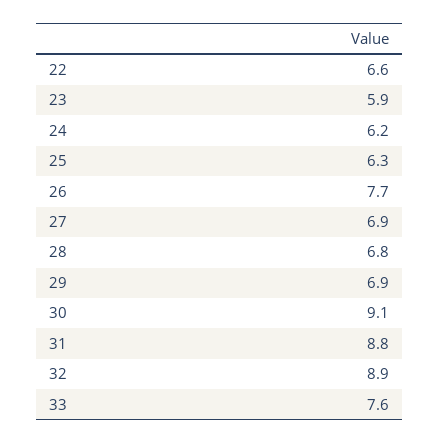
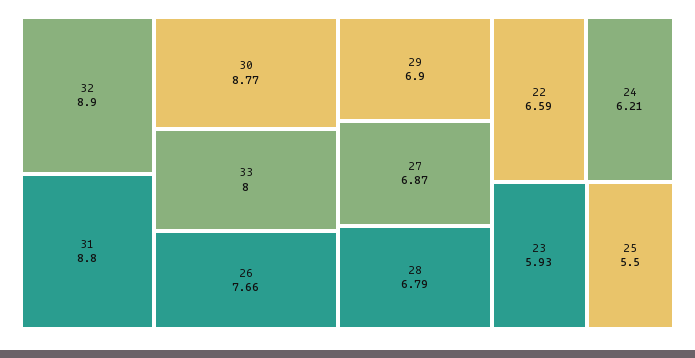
25: 6.3 -> 5.5
30: 9.1 -> 8.77
33: 7.6 -> 8

